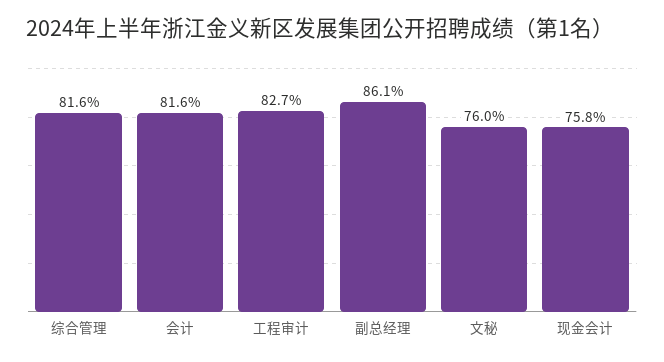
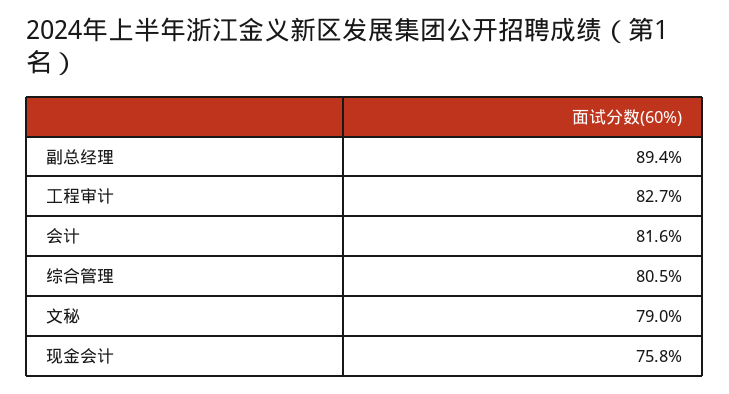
综合管理: 81.6 -> 80.5
副总经理: 86.1 -> 89.4
文秘: 76 -> 79

